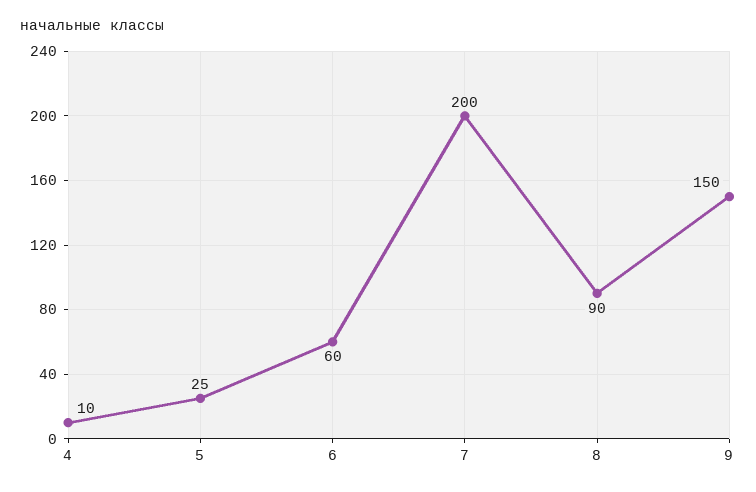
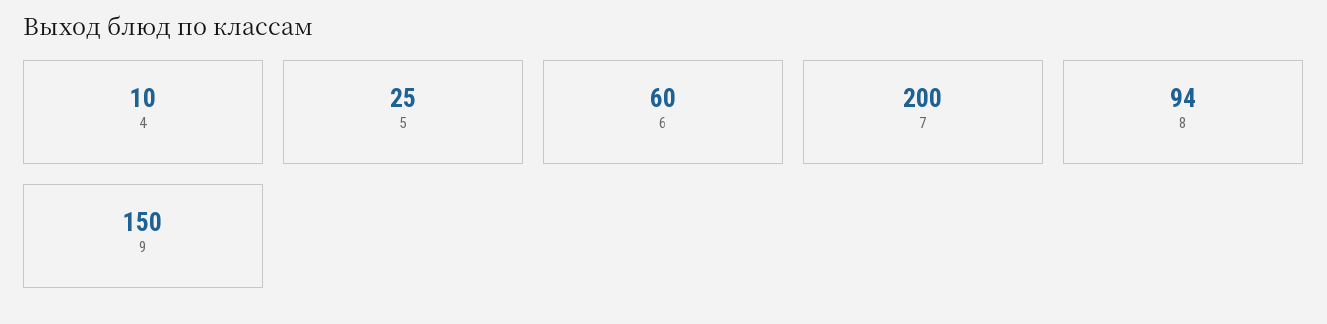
8: 90 -> 94

